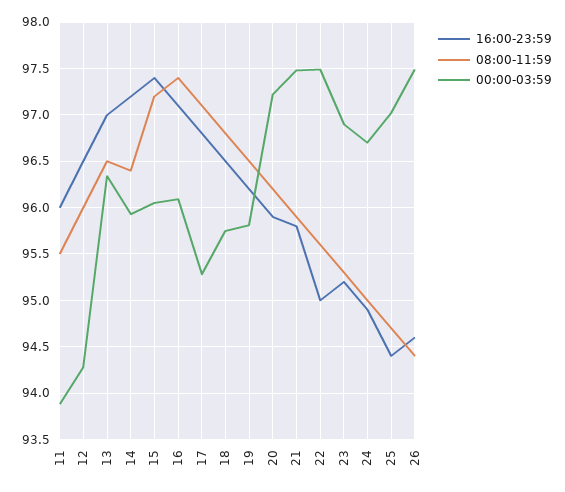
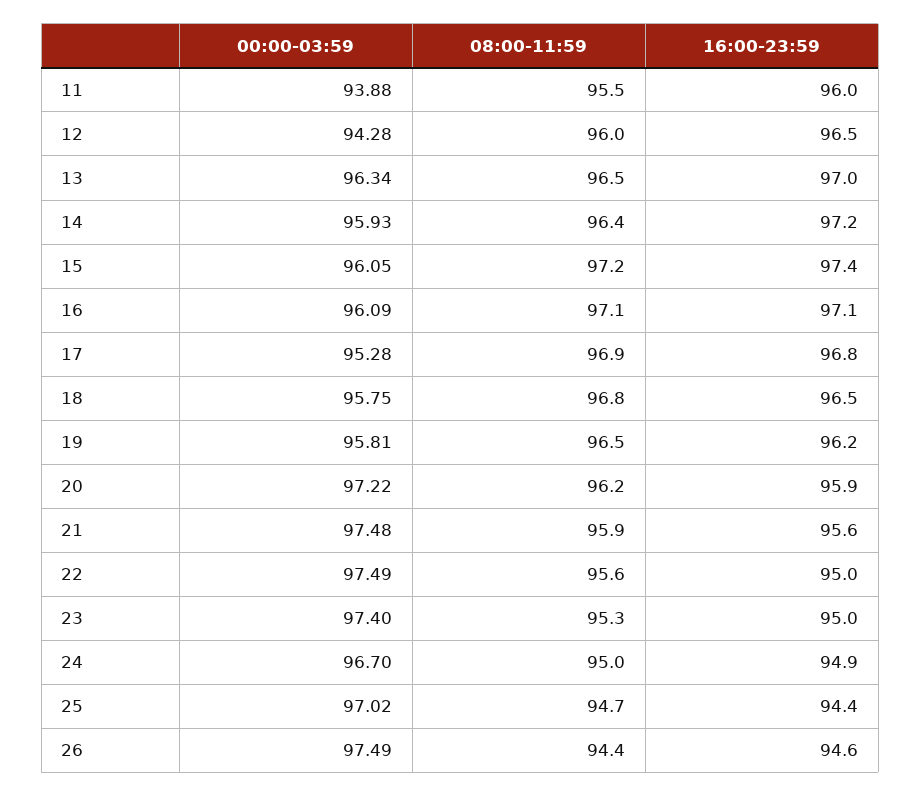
08:00-11:59, 16: 97.4 -> 97.1
08:00-11:59, 17: 97.1 -> 96.9
16:00-23:59, 21: 95.8 -> 95.6
16:00-23:59, 23: 95.2 -> 95
00:00-03:59, 23: 96.9 -> 97.4

